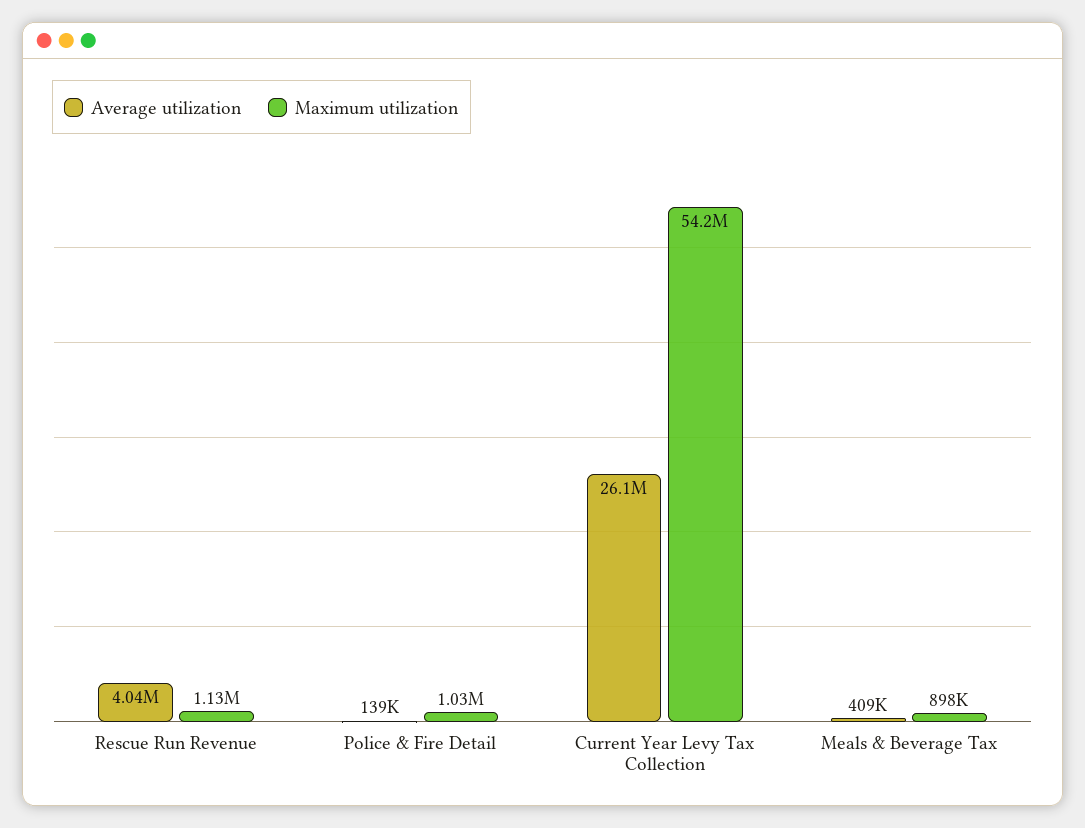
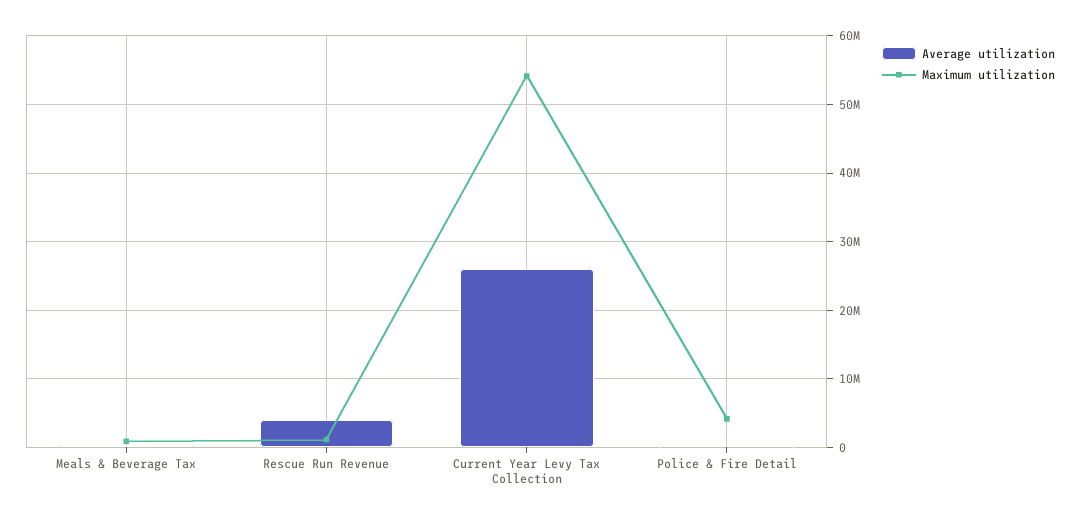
Maximum utilization, Police & Fire Detail: 1030000 -> 4000000

